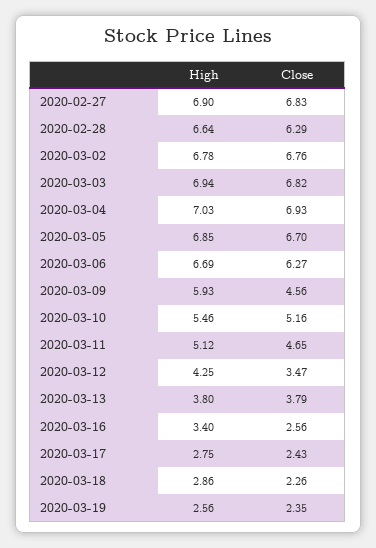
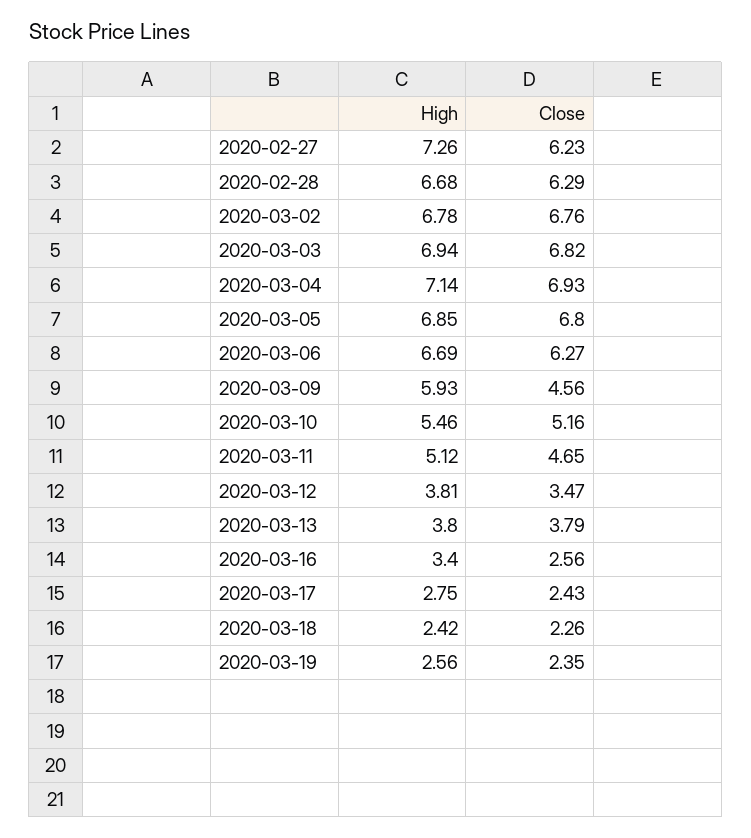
High, 2020-02-27: 6.9 -> 7.26
Close, 2020-02-27: 6.83 -> 6.23
High, 2020-02-28: 6.64 -> 6.68
High, 2020-03-04: 7.03 -> 7.14
Close, 2020-03-05: 6.7 -> 6.8
High, 2020-03-12: 4.25 -> 3.81
High, 2020-03-18: 2.86 -> 2.42

